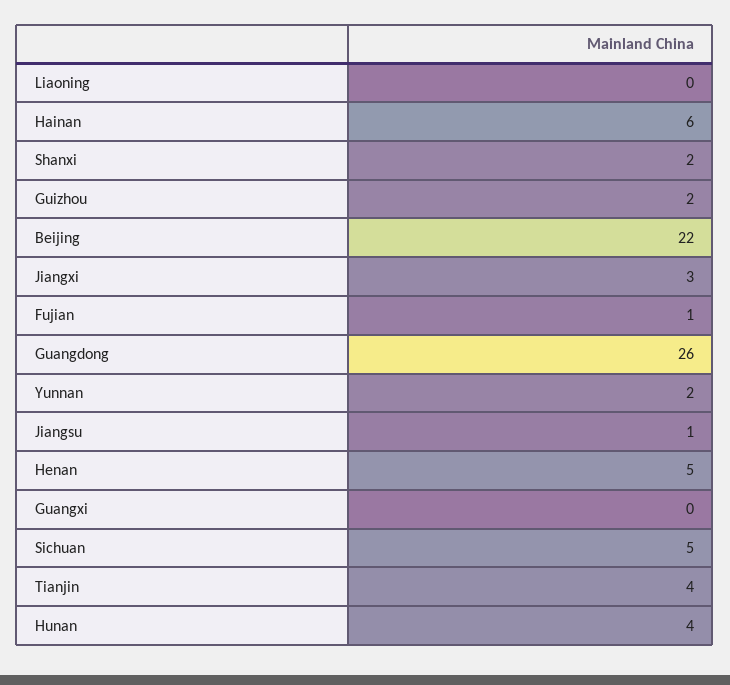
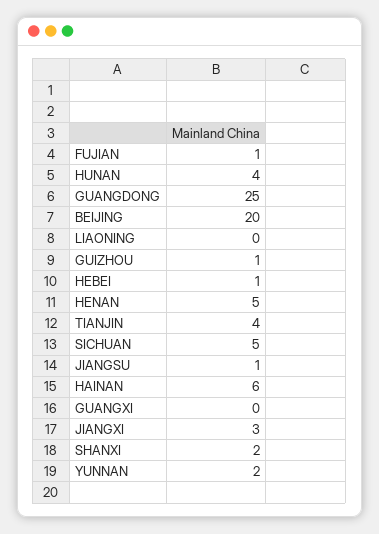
Guizhou: 2 -> 1
Beijing: 22 -> 20
Guangdong: 26 -> 25
HEBEI: none -> 1

